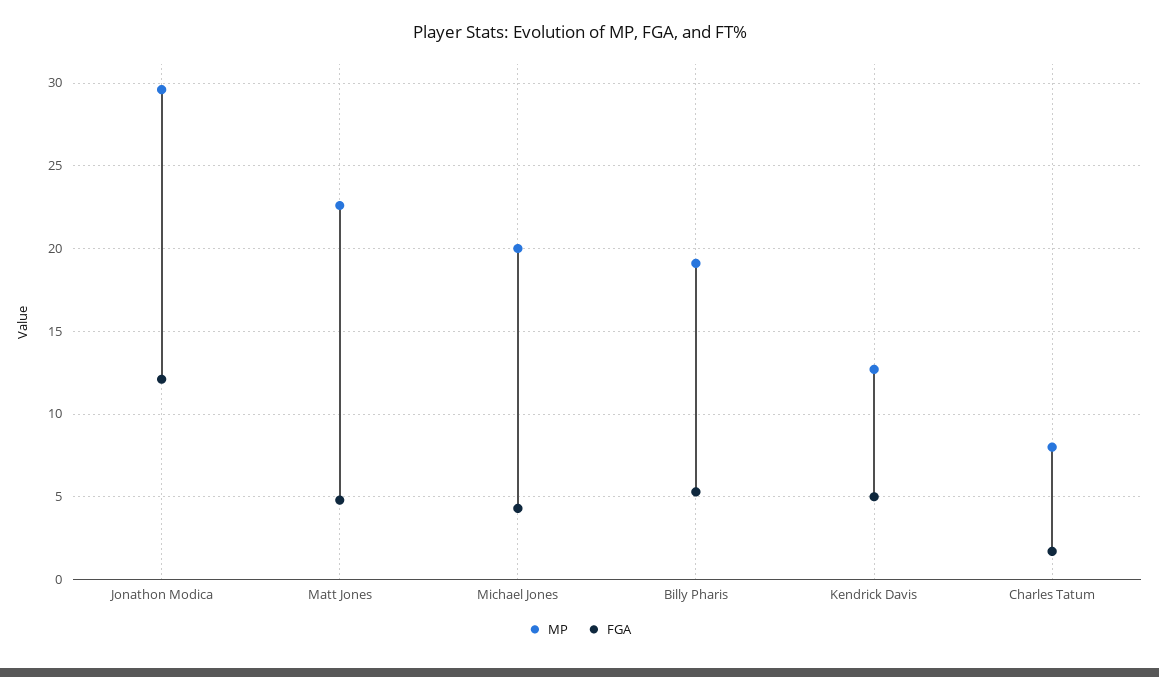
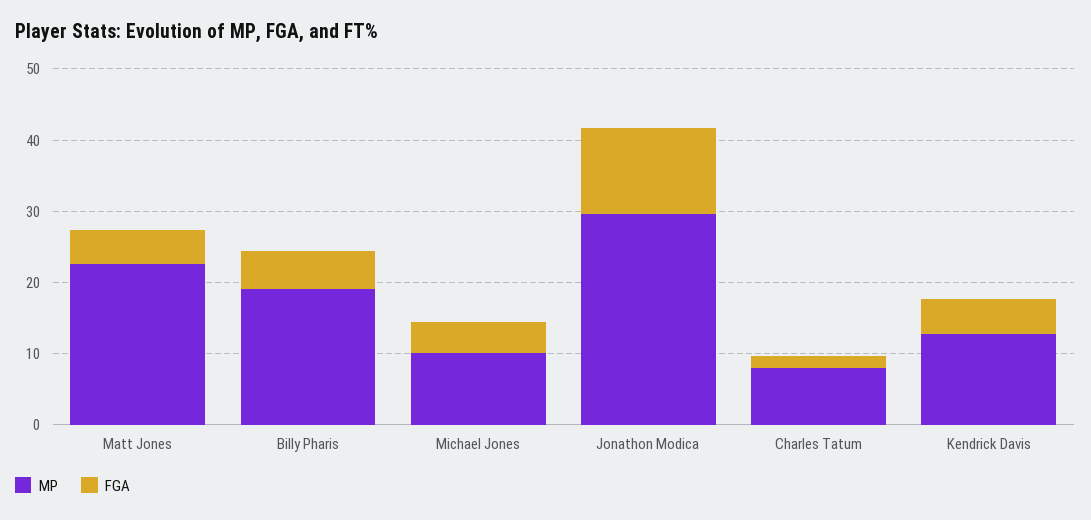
MP, Michael Jones: 20 -> 10

